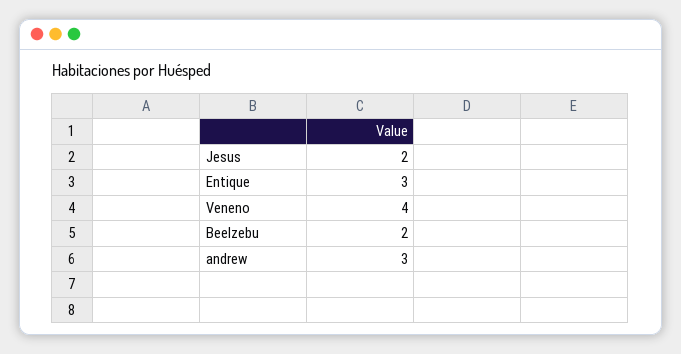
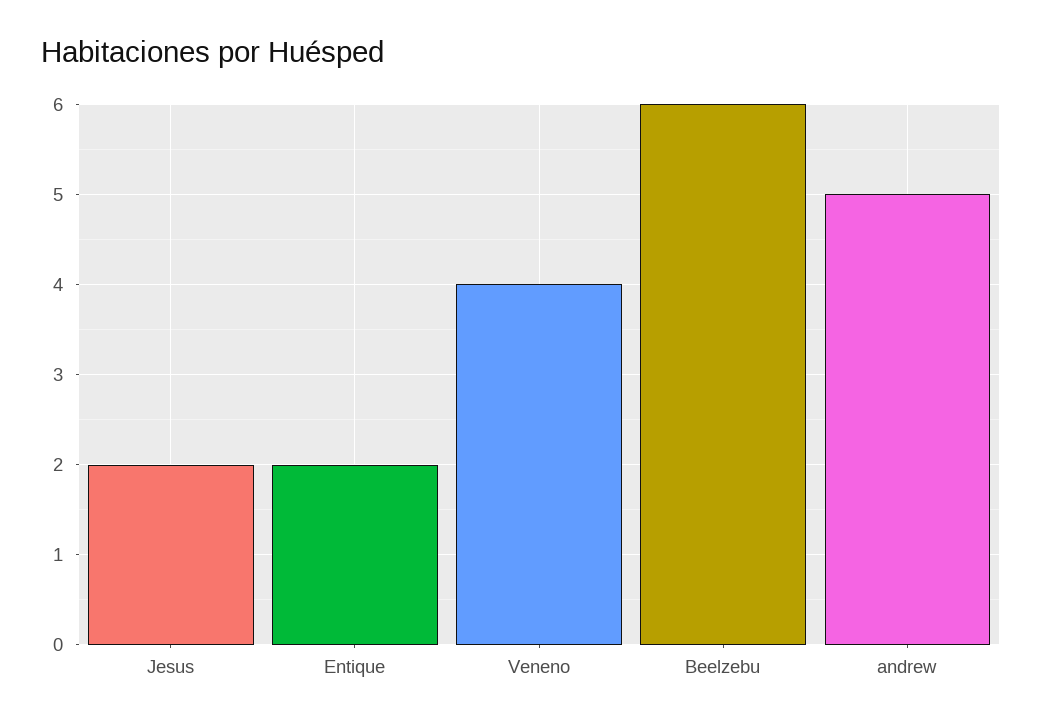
Entique: 3 -> 2
Beelzebu: 2 -> 6
andrew: 3 -> 5

